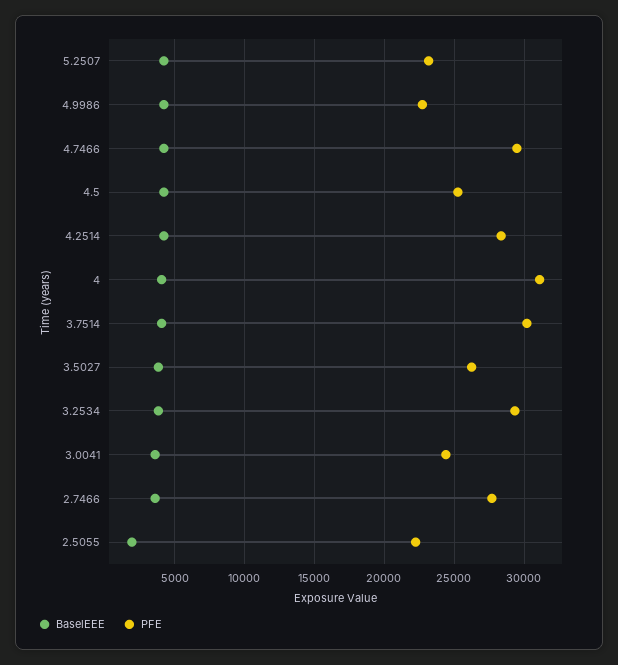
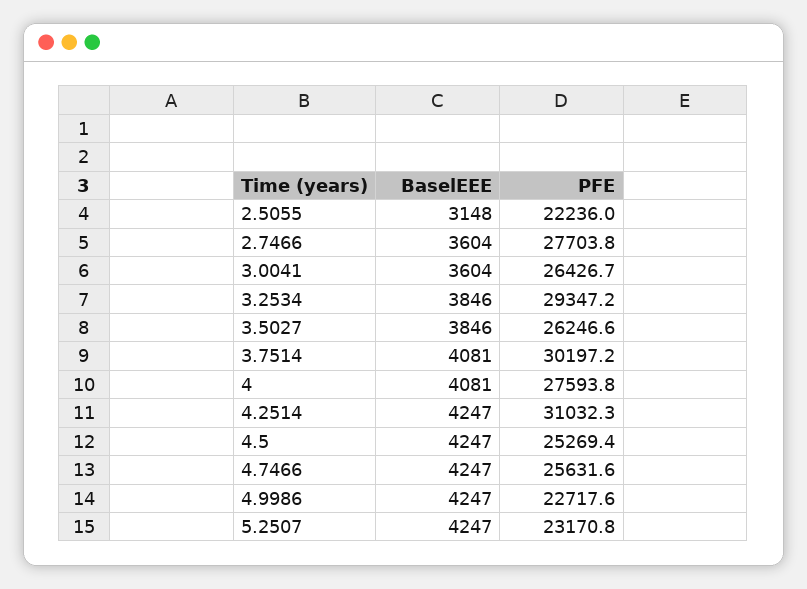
PFE, 4.7466: 29500 -> 25631.6
PFE, 4.2514: 28500 -> 31032.3
PFE, 4: 31000 -> 27593.8
PFE, 3.0041: 24500 -> 26426.7
BaselEEE, 2.5055: 2000 -> 3148

